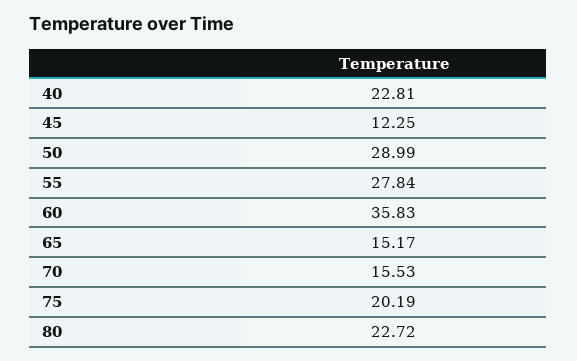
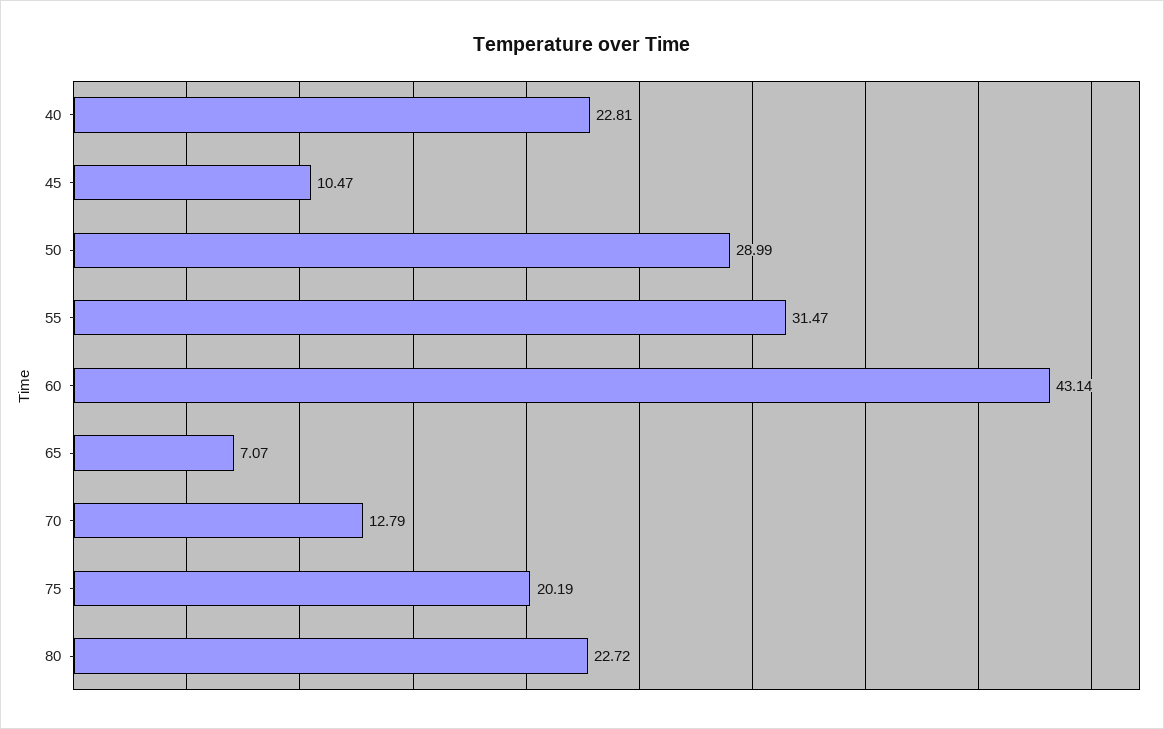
45: 12.25 -> 10.47
55: 27.84 -> 31.47
60: 35.83 -> 43.14
65: 15.17 -> 7.07
70: 15.53 -> 12.79

